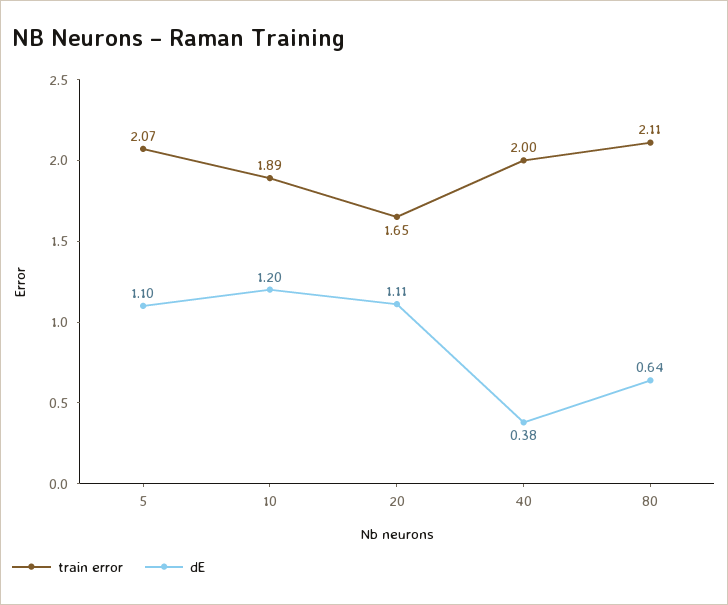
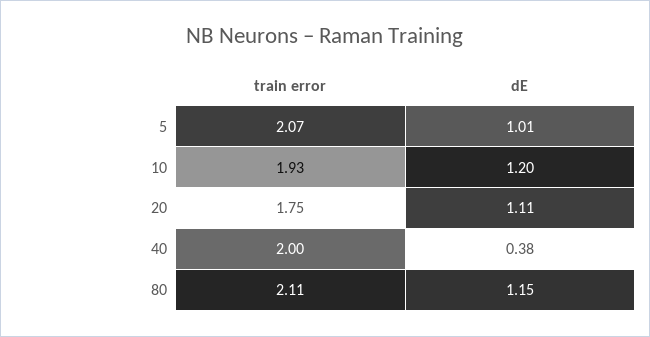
dE, 5: 1.1 -> 1.01
train error, 10: 1.89 -> 1.93
train error, 20: 1.65 -> 1.75
dE, 80: 0.64 -> 1.15

